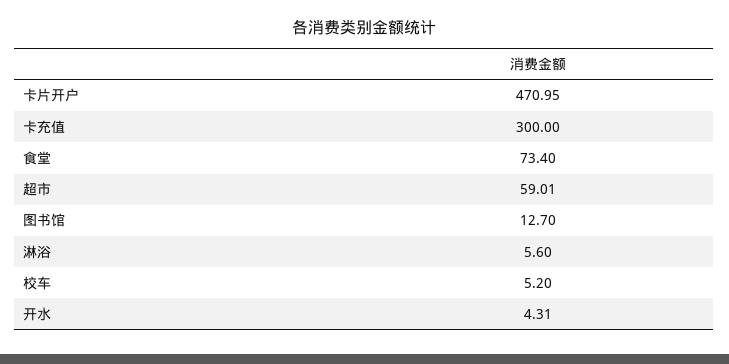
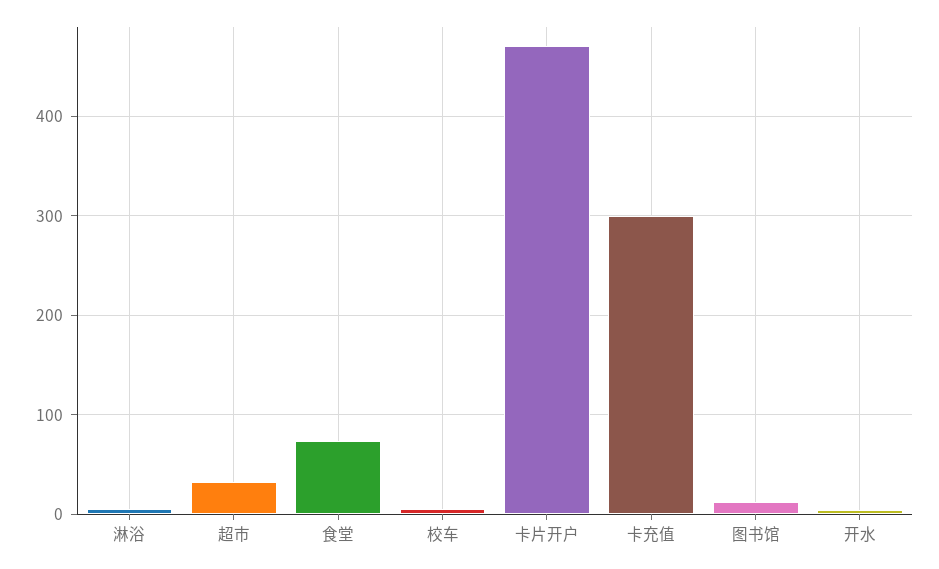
超市: 59.01 -> 30

